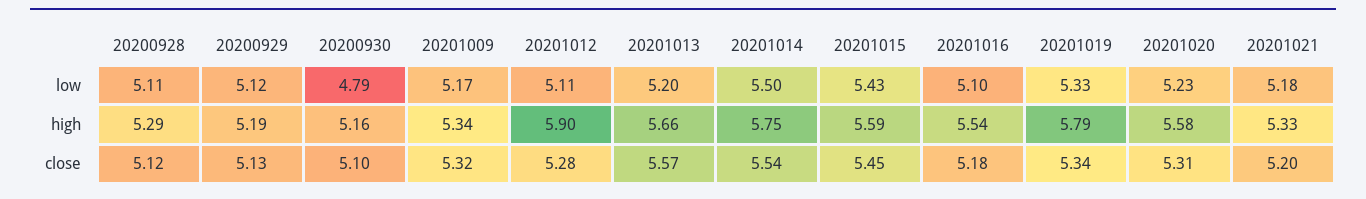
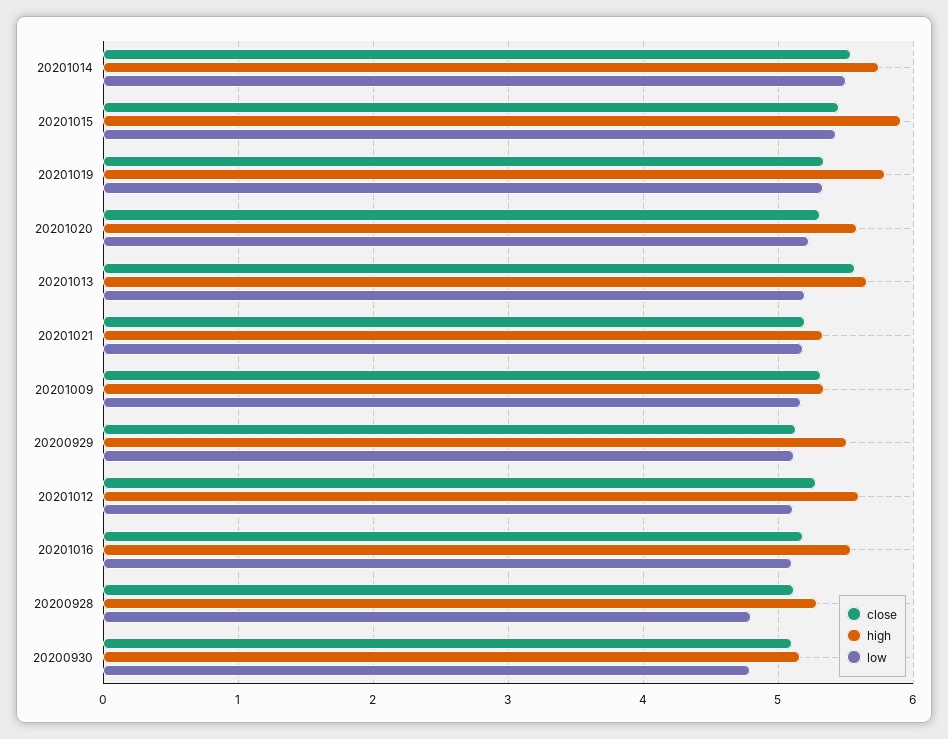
low, 20200928: 5.11 -> 4.8
high, 20200929: 5.19 -> 5.5
high, 20201012: 5.9 -> 5.6
high, 20201015: 5.59 -> 5.9

